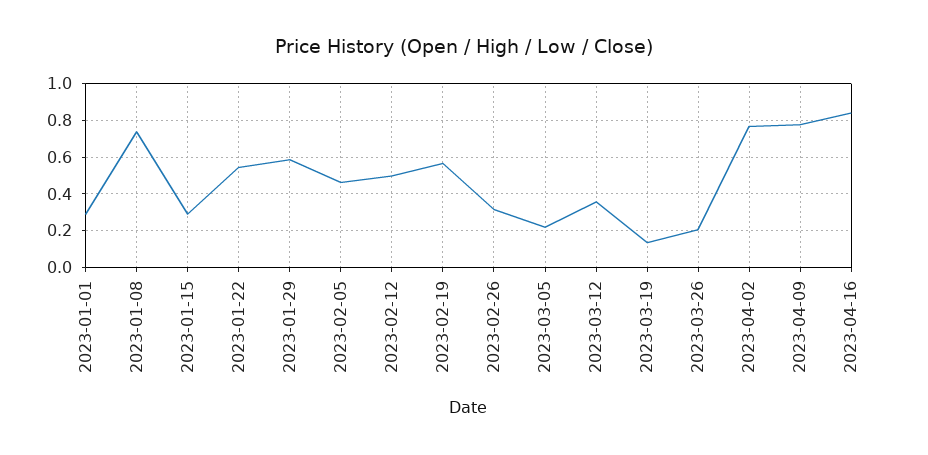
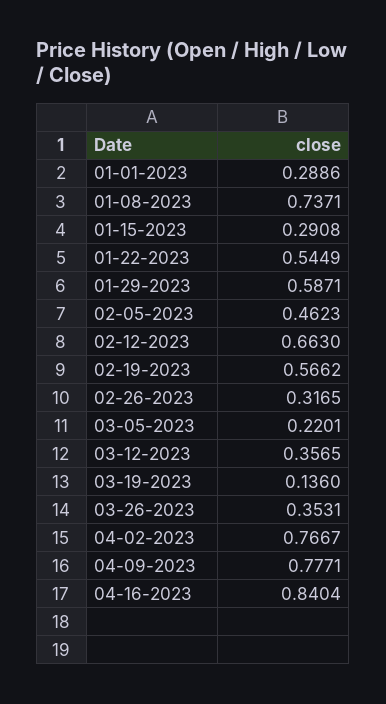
2023-02-12: 0.5 -> 0.663
2023-03-26: 0.2 -> 0.3531

